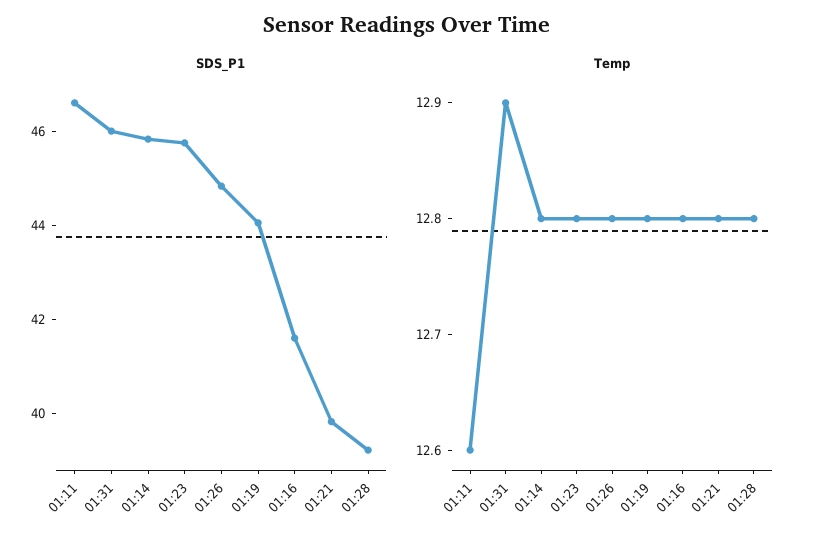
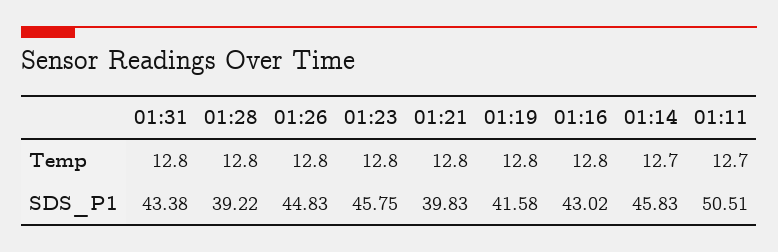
SDS_P1, 01:11: 46.5 -> 50.51
SDS_P1, 01:31: 46 -> 43.38
SDS_P1, 01:19: 44 -> 41.58
SDS_P1, 01:16: 41.5 -> 43.02
Temp, 01:11: 12.6 -> 12.7
Temp, 01:31: 12.9 -> 12.8
Temp, 01:14: 12.8 -> 12.7

